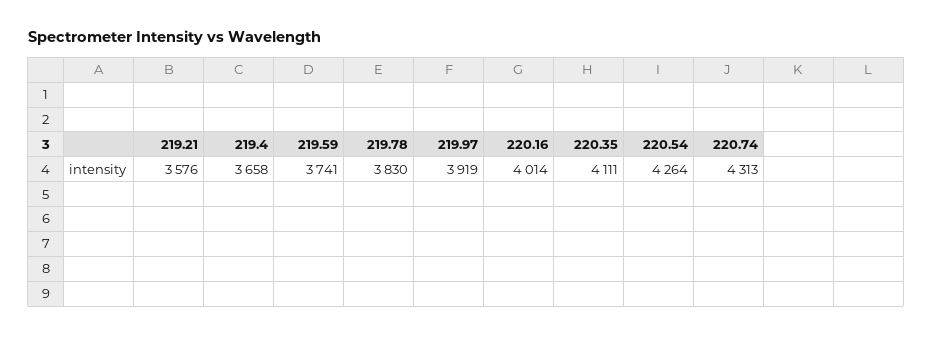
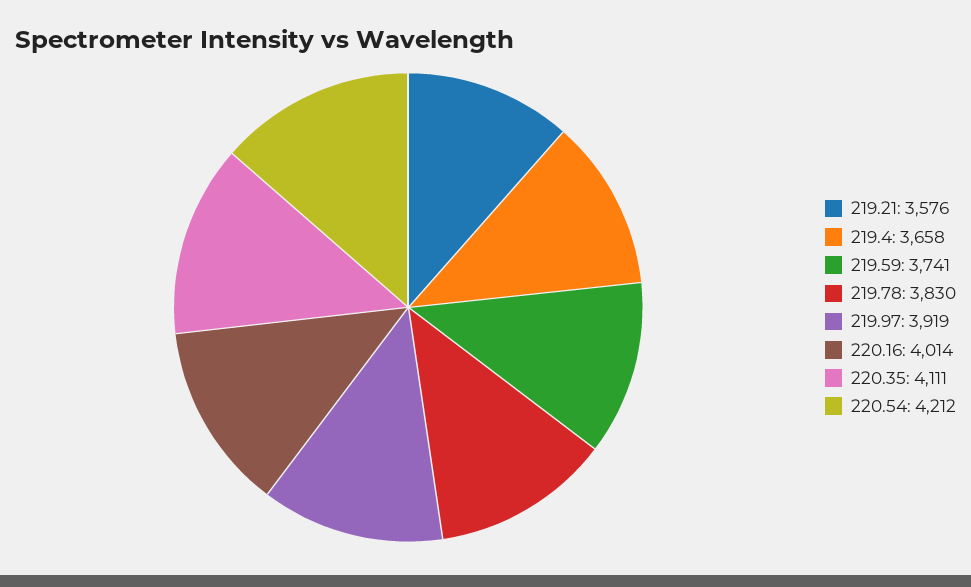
220.54: 4264 -> 4212
220.74: 4313 -> none

